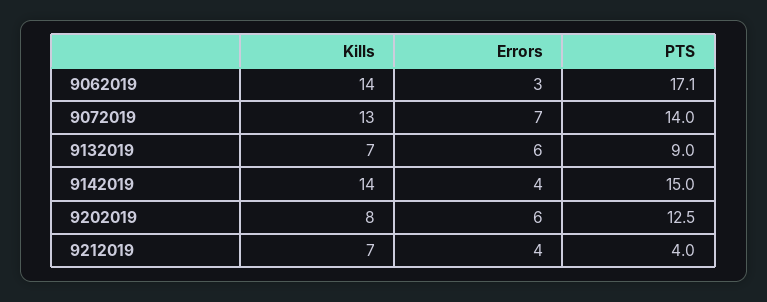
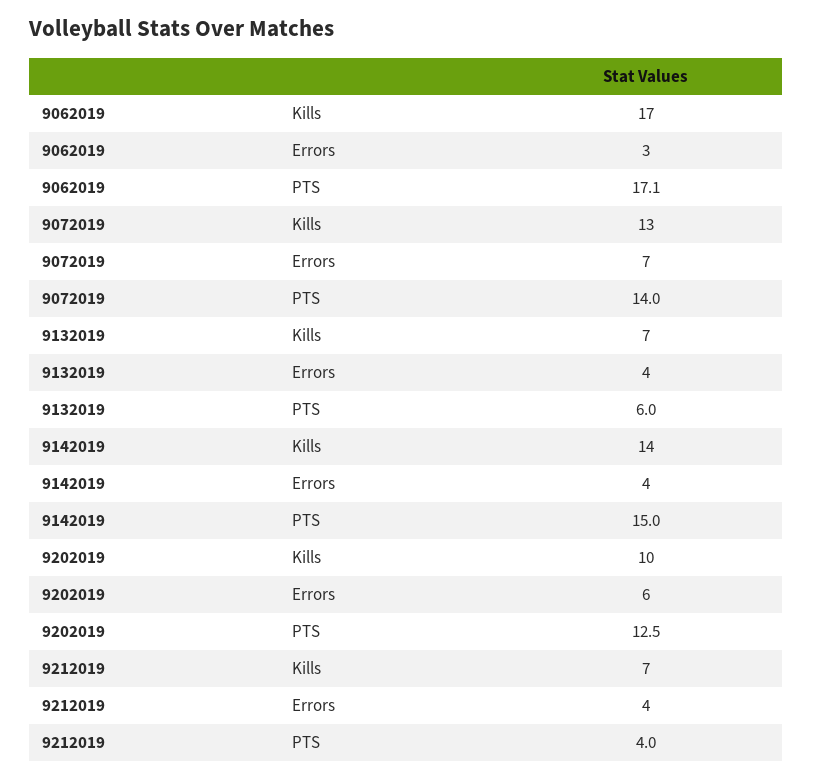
Kills, 9062019: 14 -> 17
Errors, 9132019: 6 -> 4
PTS, 9132019: 9 -> 6
Kills, 9202019: 8 -> 10

